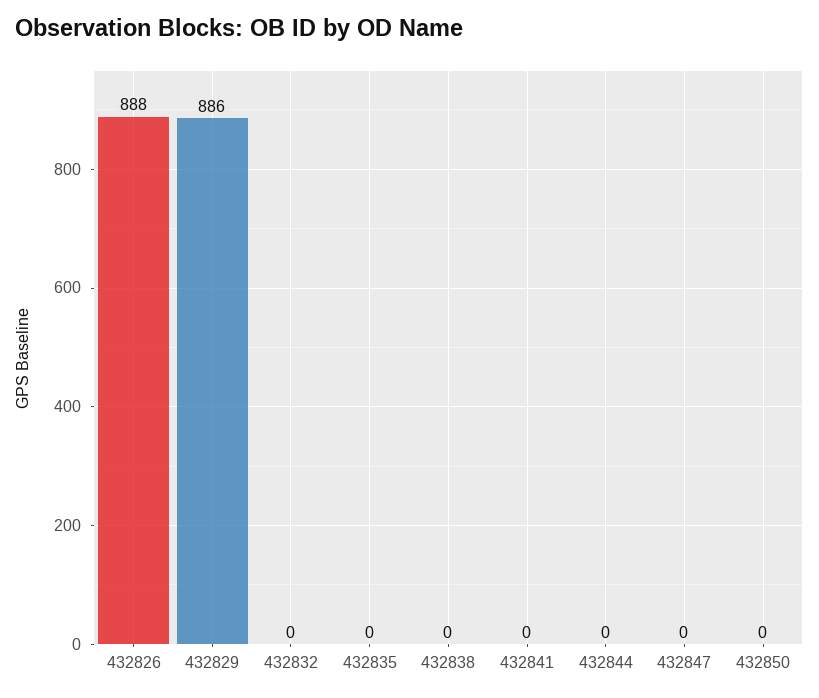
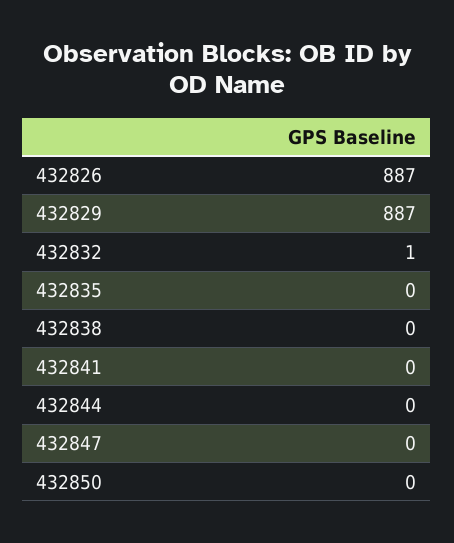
432826: 888 -> 887
432829: 886 -> 887
432832: 0 -> 1

